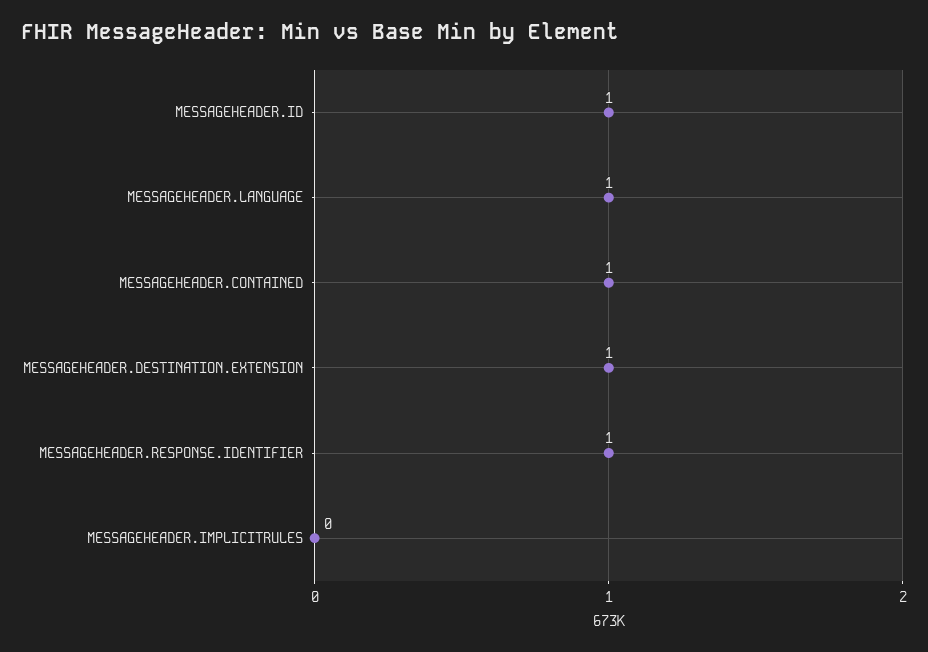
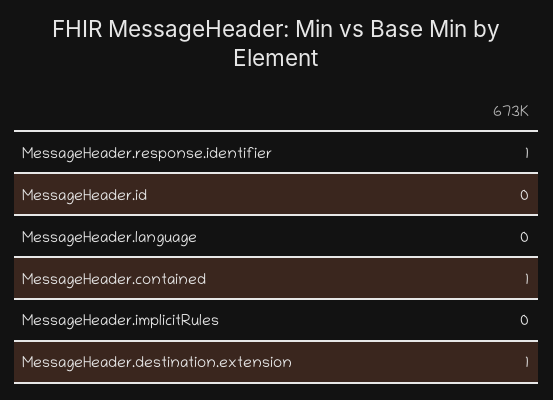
MESSAGEHEADER.ID: 1 -> 0
MESSAGEHEADER.LANGUAGE: 1 -> 0

